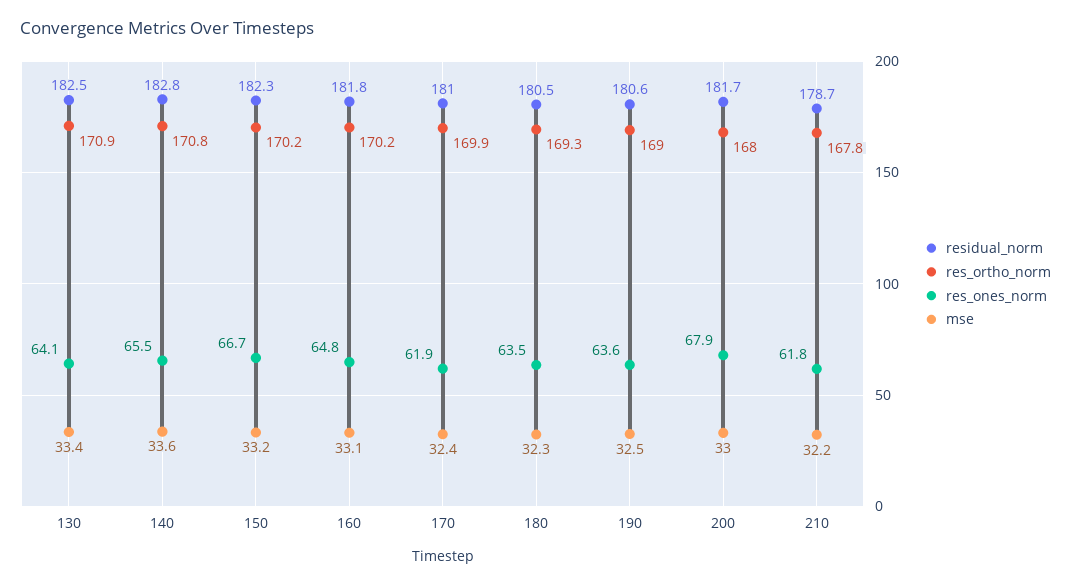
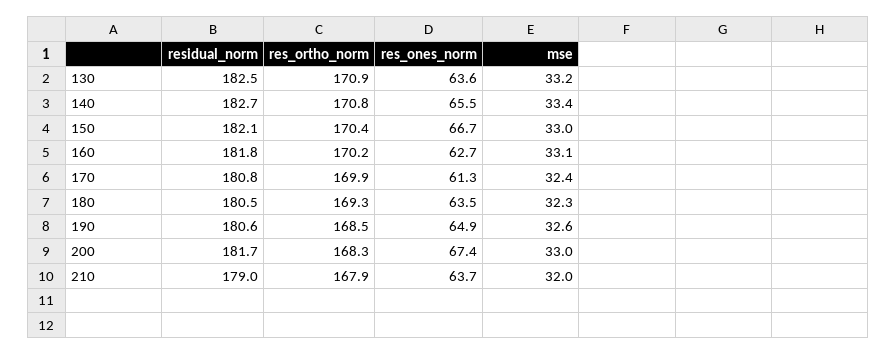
res_ones_norm, 130: 64.1 -> 63.6
mse, 130: 33.4 -> 33.2
residual_norm, 140: 182.8 -> 182.7
mse, 140: 33.6 -> 33.4
residual_norm, 150: 182.3 -> 182.1
res_ortho_norm, 150: 170.2 -> 170.4
mse, 150: 33.2 -> 33
res_ones_norm, 160: 64.8 -> 62.7
residual_norm, 170: 181 -> 180.8
res_ones_norm, 170: 61.9 -> 61.3
res_ortho_norm, 190: 169 -> 168.5
res_ones_norm, 190: 63.6 -> 64.9
mse, 190: 32.5 -> 32.6
res_ortho_norm, 200: 168 -> 168.3
res_ones_norm, 200: 67.9 -> 67.4
residual_norm, 210: 178.7 -> 179
res_ortho_norm, 210: 167.8 -> 167.9
res_ones_norm, 210: 61.8 -> 63.7
mse, 210: 32.2 -> 32

